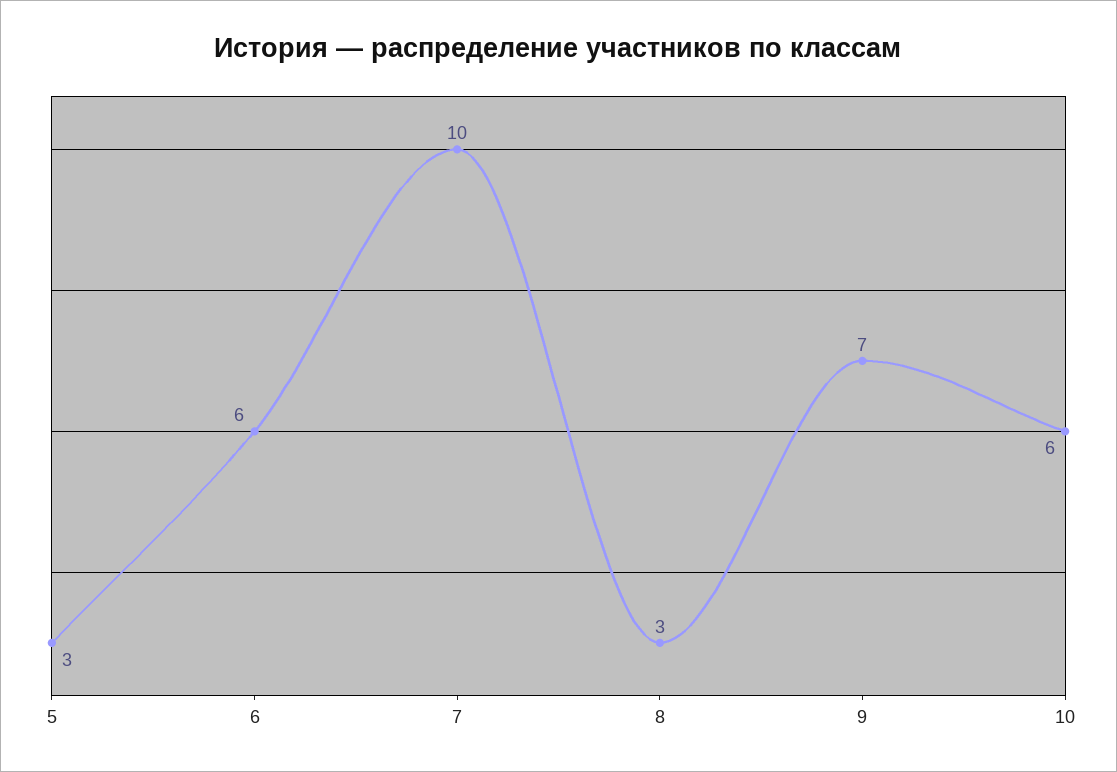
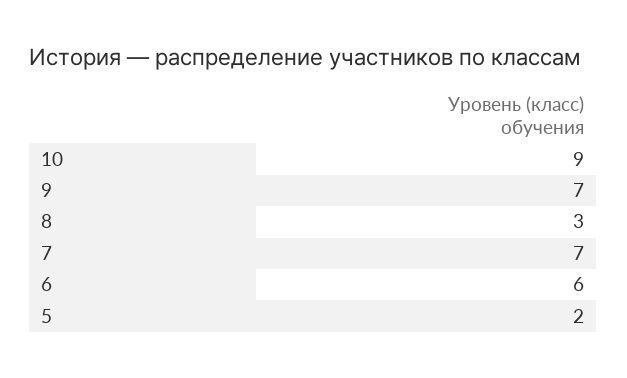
5: 3 -> 2
7: 10 -> 7
10: 6 -> 9

